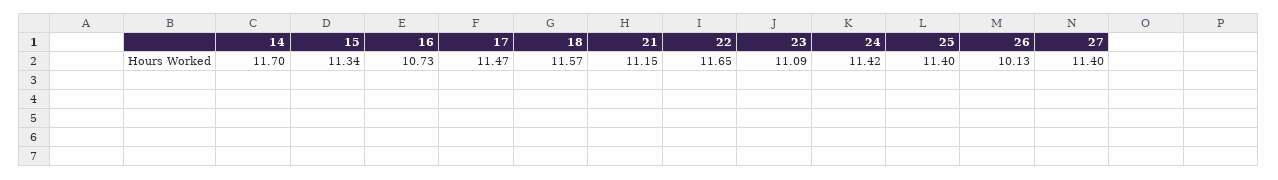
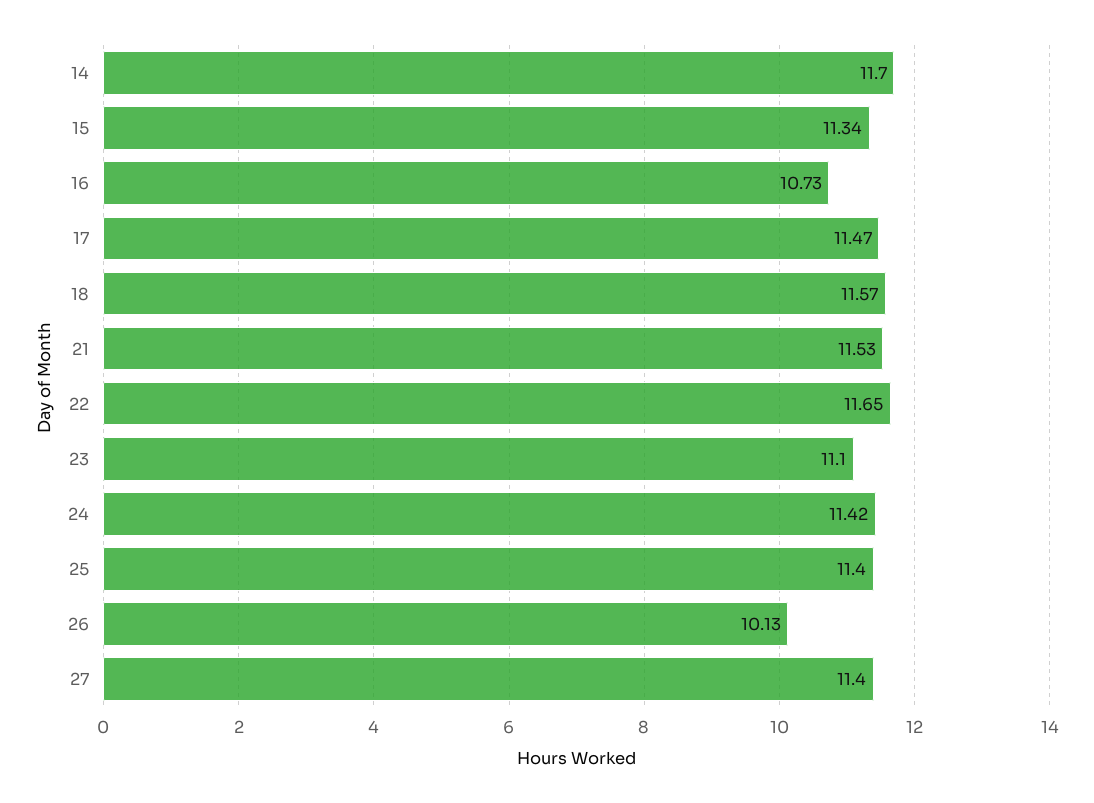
21: 11.15 -> 11.53
23: 11.09 -> 11.1

